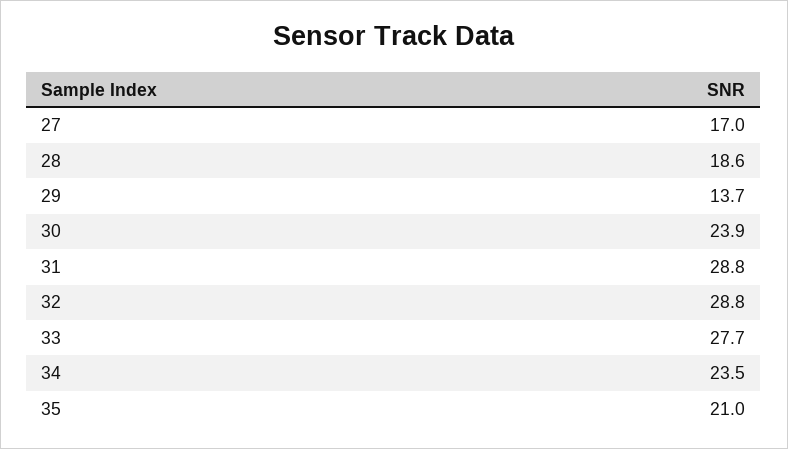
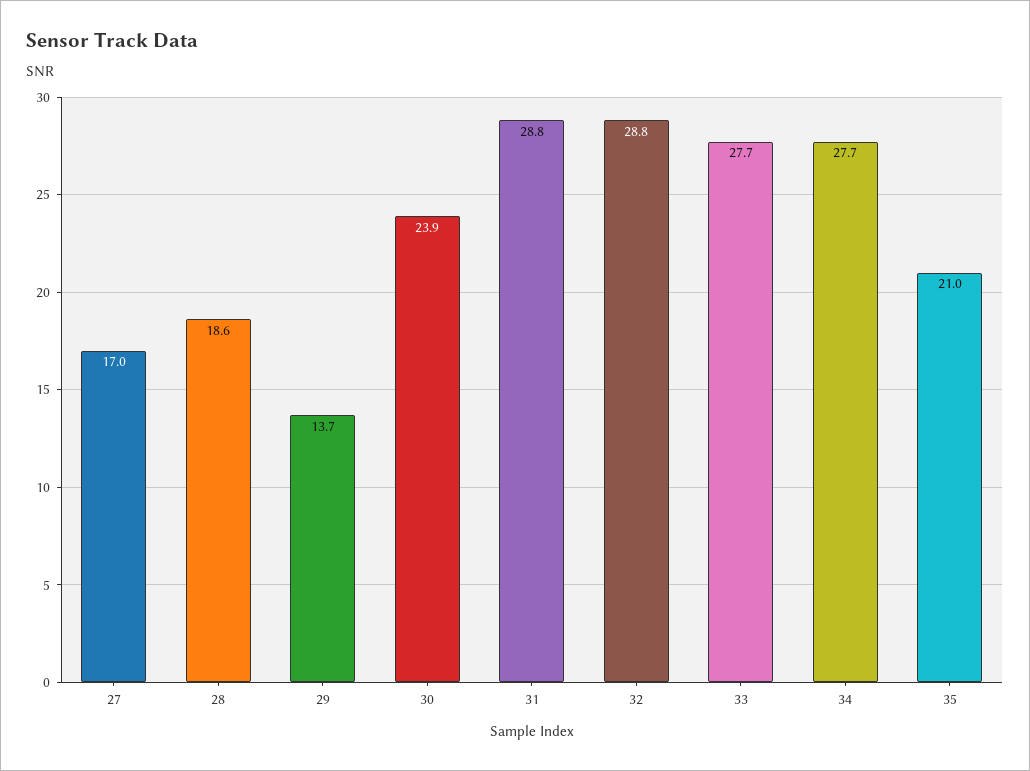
34: 23.5 -> 27.7

